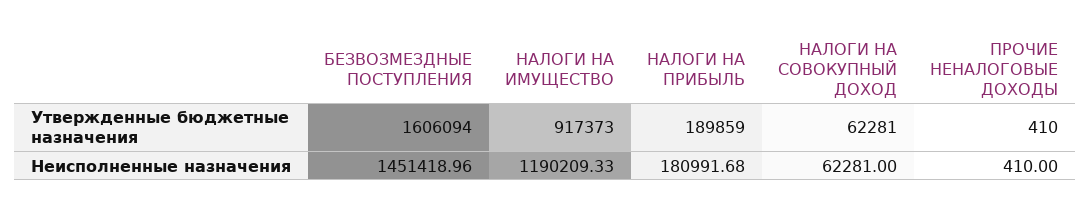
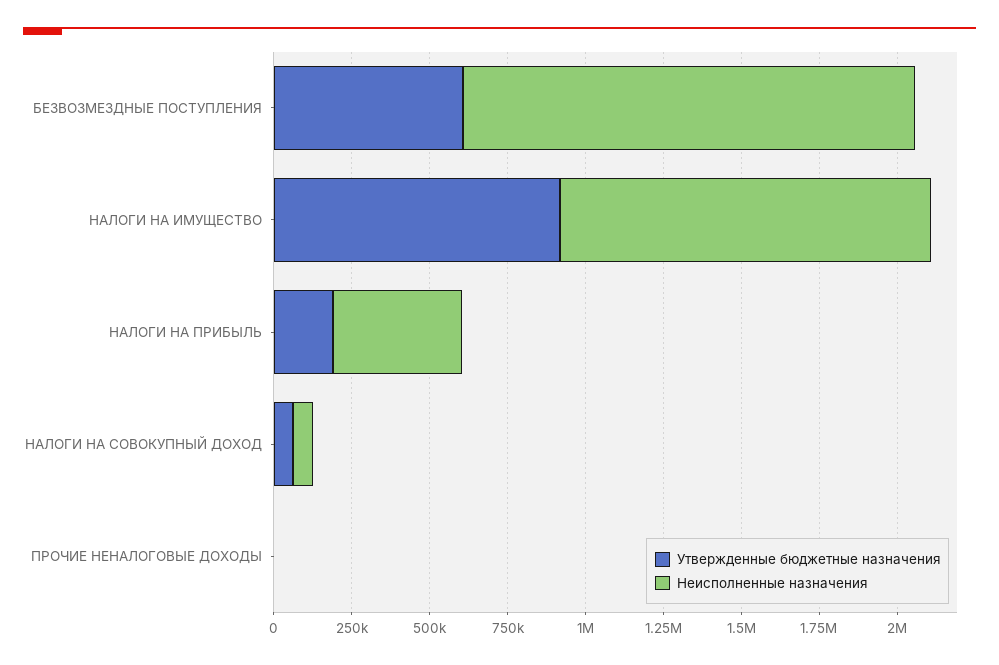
Утвержденные бюджетные назначения, БЕЗВОЗМЕЗДНЫЕ ПОСТУПЛЕНИЯ: 1606094 -> 600000
Неисполненные назначения, НАЛОГИ НА ПРИБЫЛЬ: 180991.68 -> 400000

